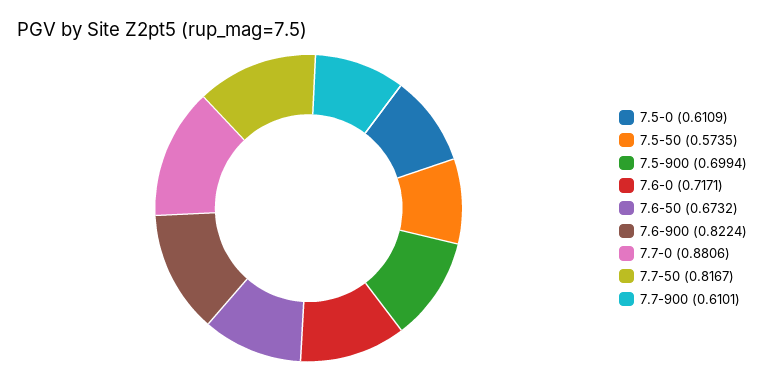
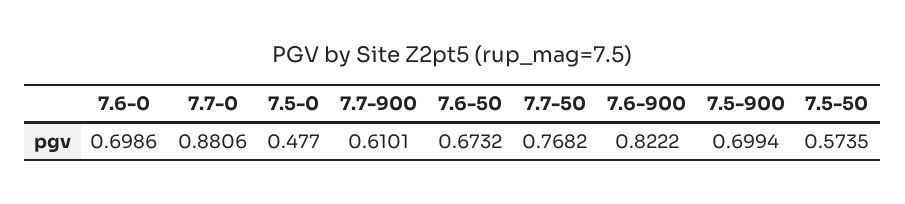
7.5-0: 0.6109 -> 0.477
7.6-0: 0.7171 -> 0.6986
7.6-900: 0.8224 -> 0.8222
7.7-50: 0.8167 -> 0.7682

